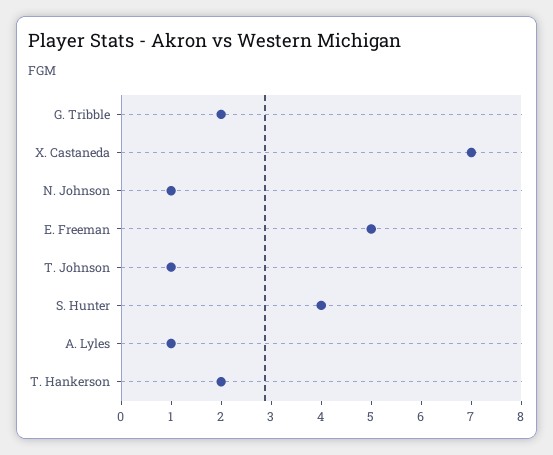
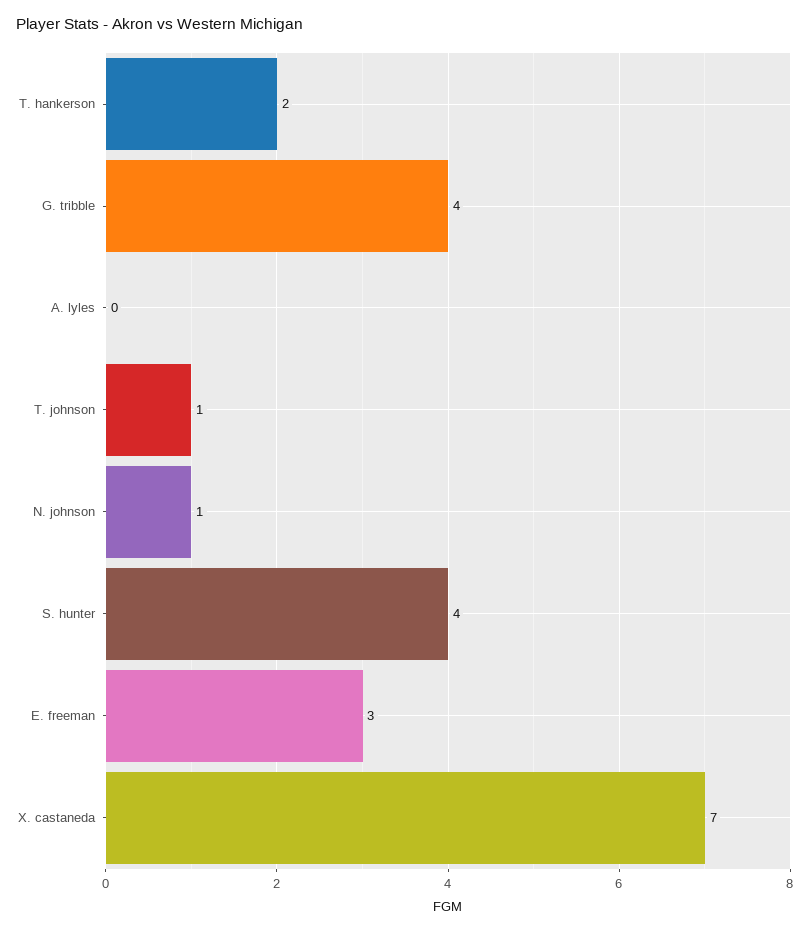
G. Tribble: 2 -> 4
E. Freeman: 5 -> 3
A. Lyles: 1 -> 0

